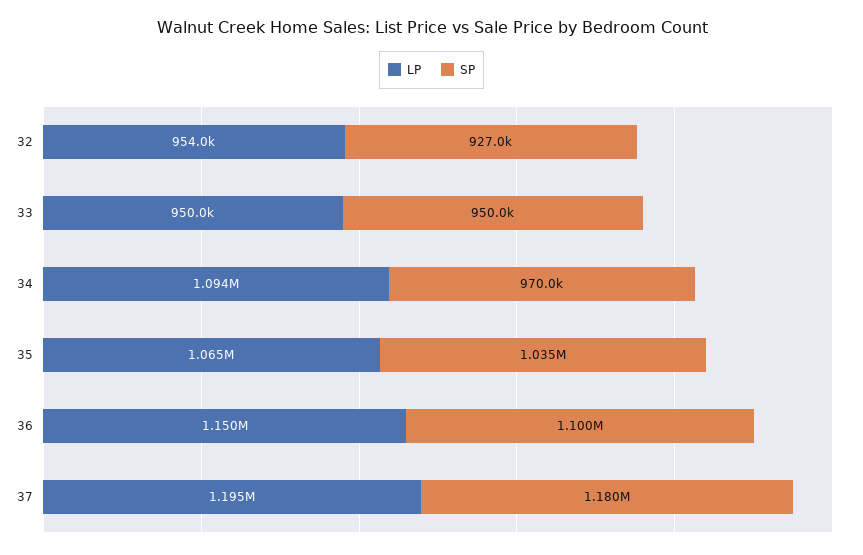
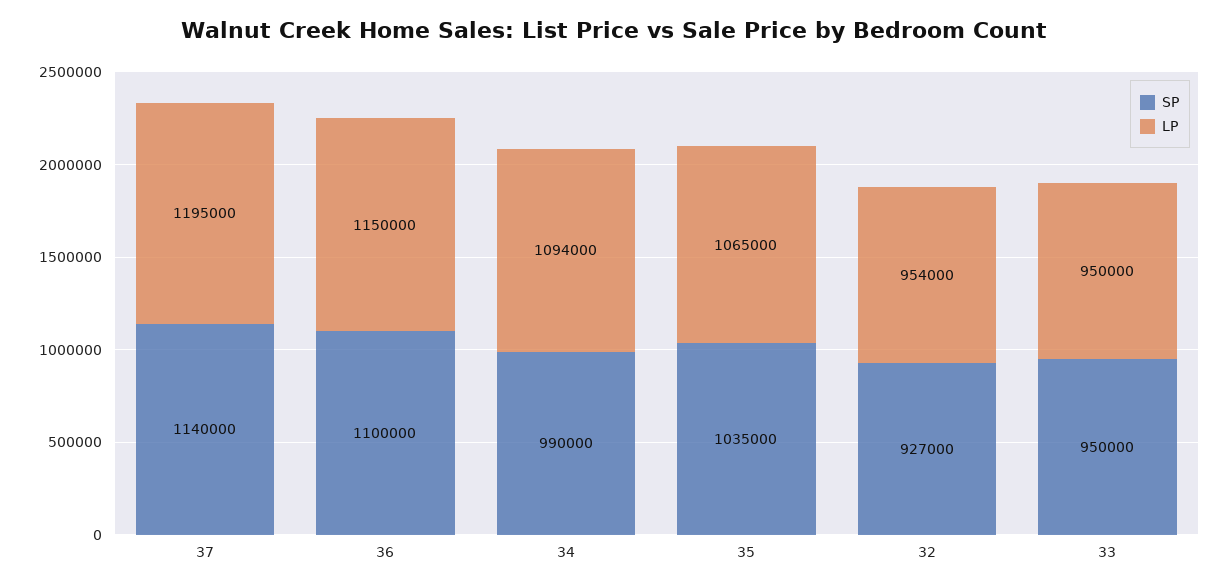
SP, 34: 970000 -> 990000
SP, 37: 1180000 -> 1140000

